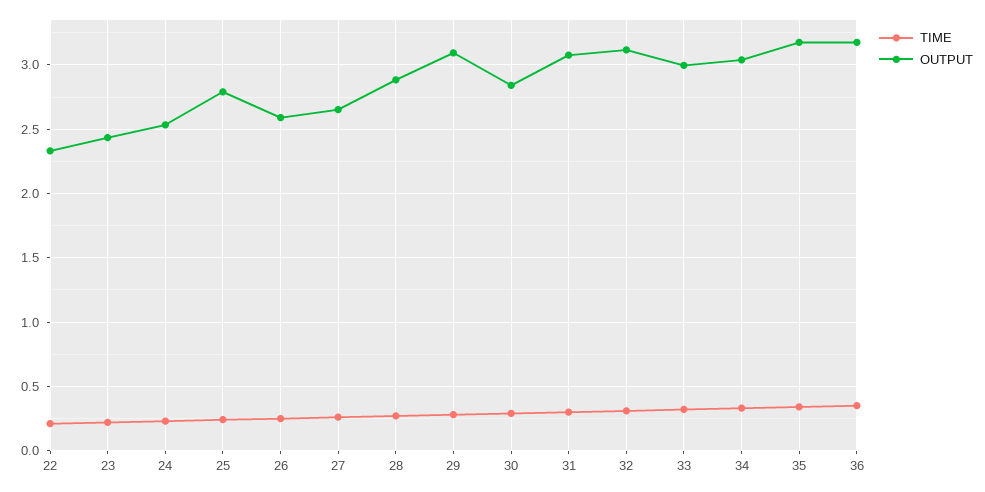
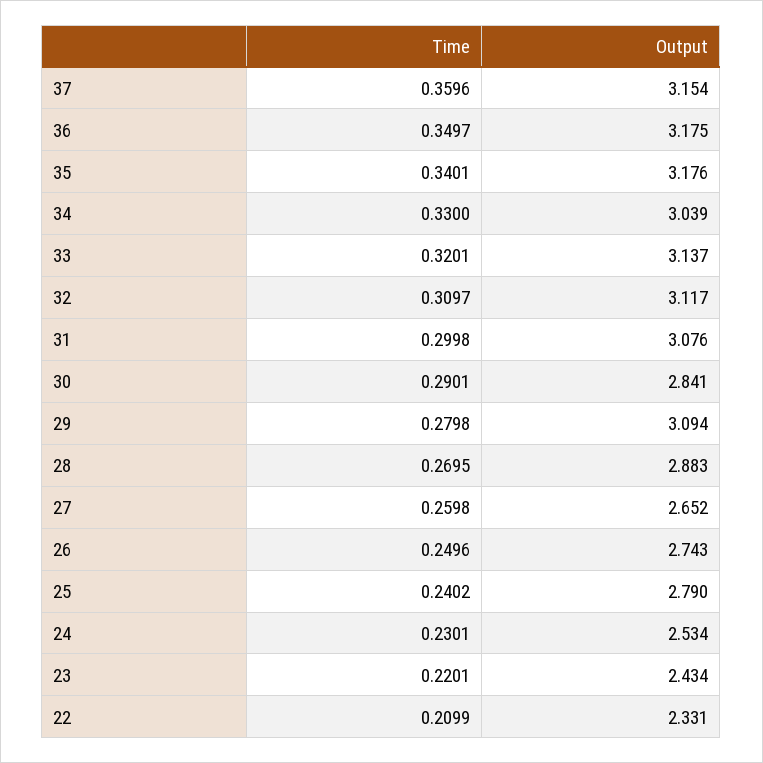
OUTPUT, 26: 2.6 -> 2.743
OUTPUT, 33: 3 -> 3.137
TIME, 37: none -> 0.3596
OUTPUT, 37: none -> 3.154

